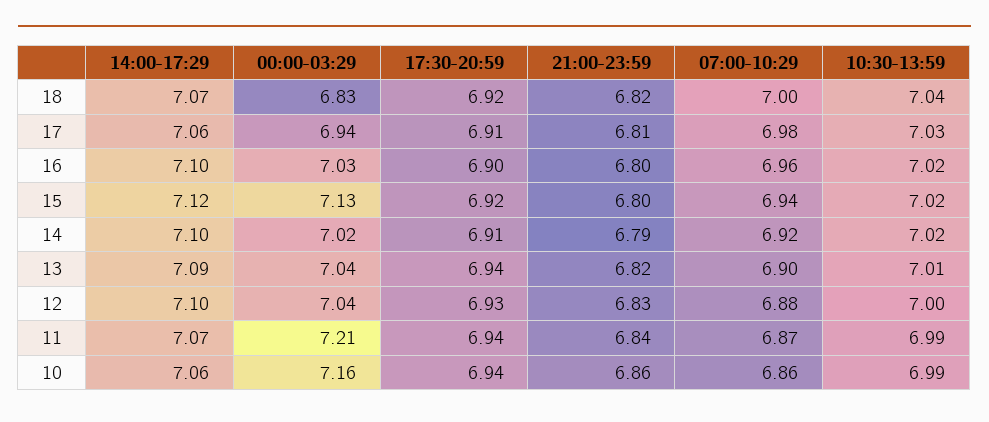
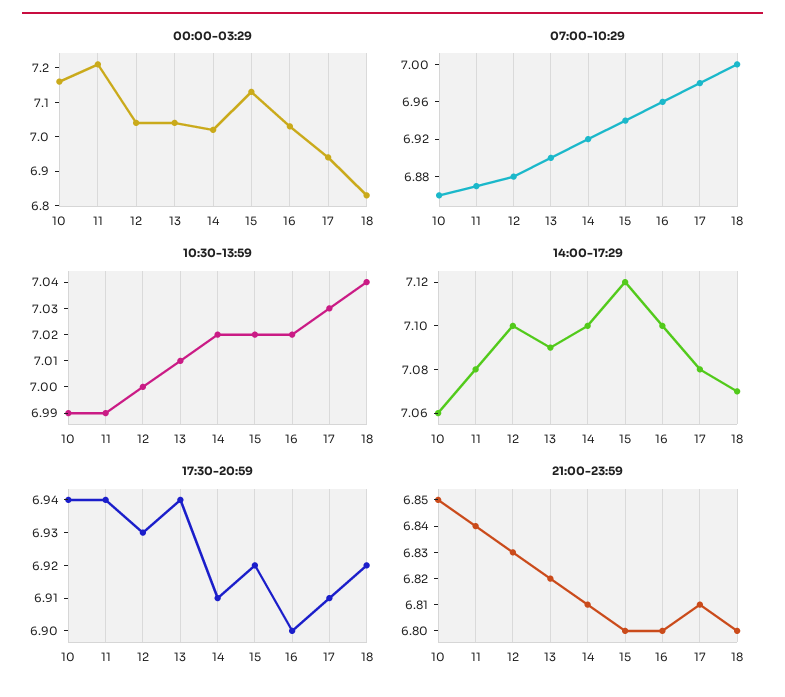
21:00-23:59, 18: 6.82 -> 6.8
14:00-17:29, 17: 7.06 -> 7.08
21:00-23:59, 14: 6.79 -> 6.81
14:00-17:29, 11: 7.07 -> 7.08
21:00-23:59, 10: 6.86 -> 6.85

